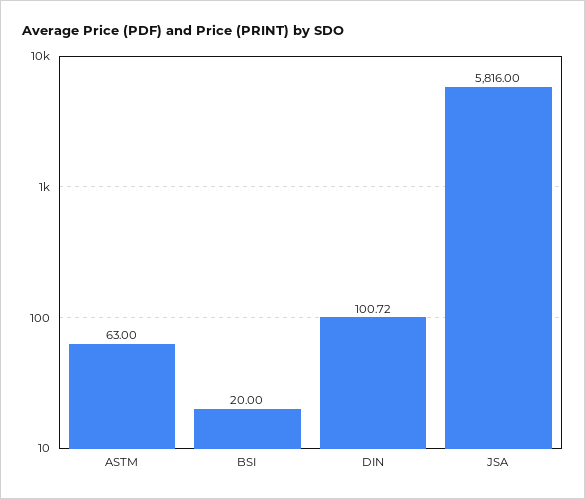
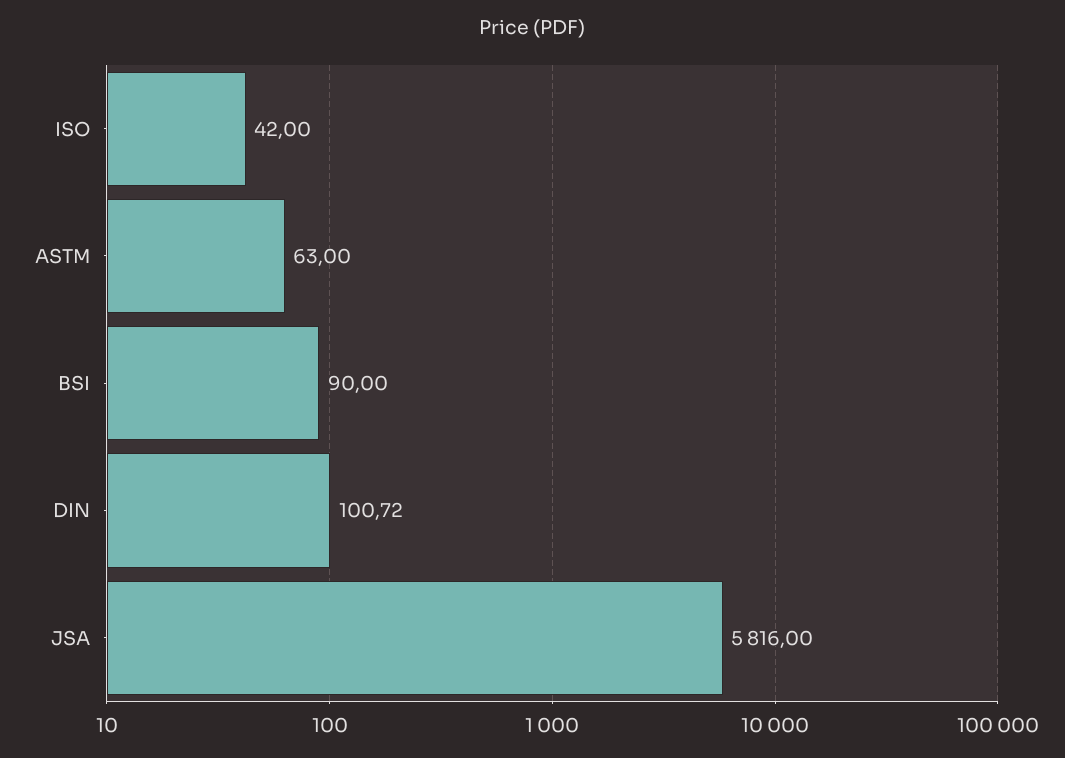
BSI: 20 -> 90
ISO: none -> 42

